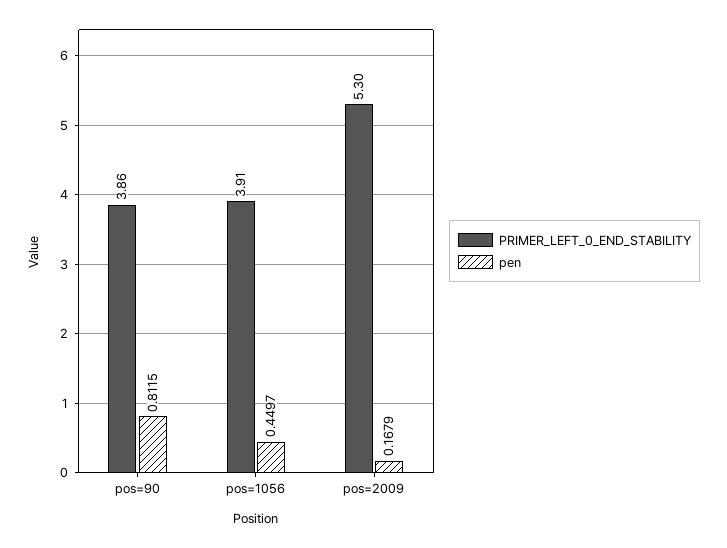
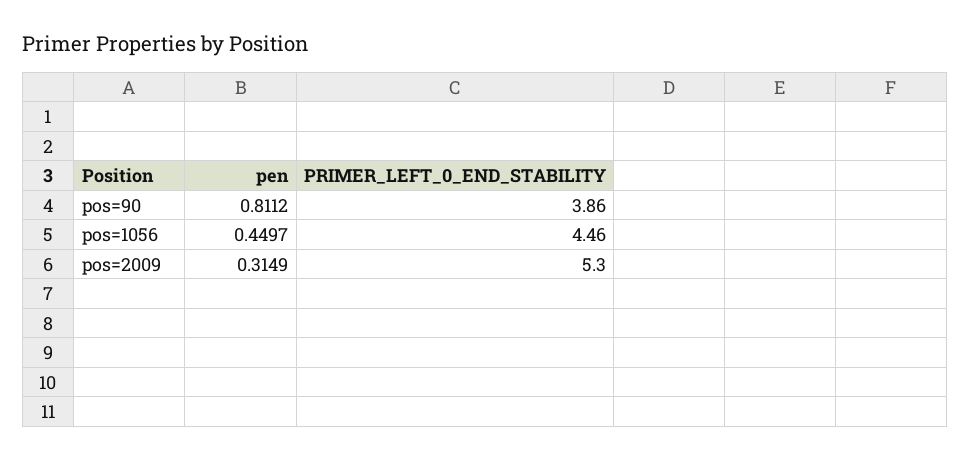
pen, pos=90: 0.8115 -> 0.8112
PRIMER_LEFT_0_END_STABILITY, pos=1056: 3.91 -> 4.46
pen, pos=2009: 0.1679 -> 0.3149

